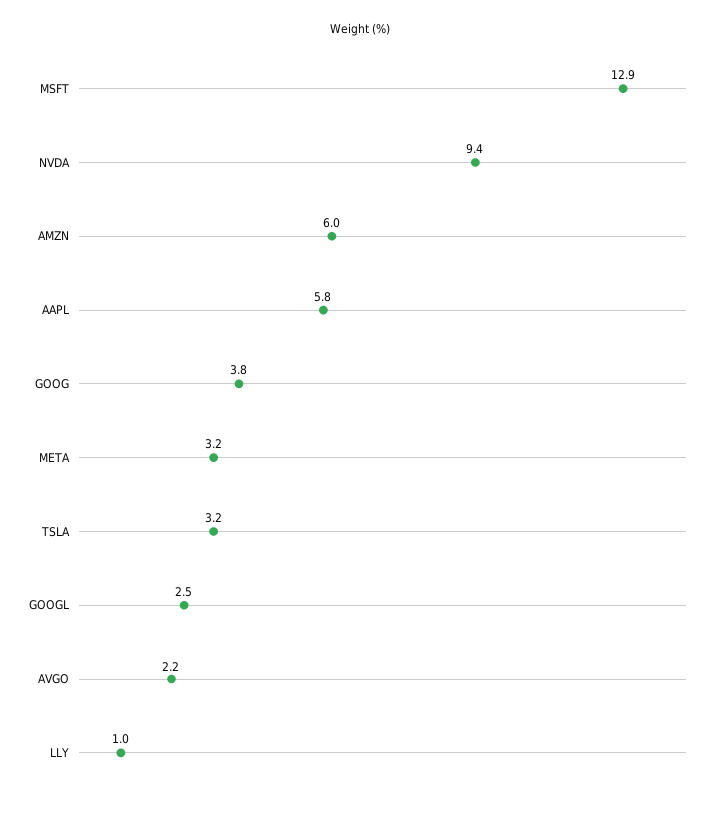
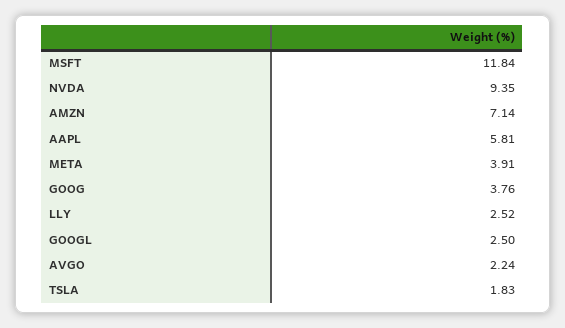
MSFT: 12.9 -> 11.84
AMZN: 6 -> 7.14
META: 3.2 -> 3.91
TSLA: 3.2 -> 1.83
LLY: 1 -> 2.52

